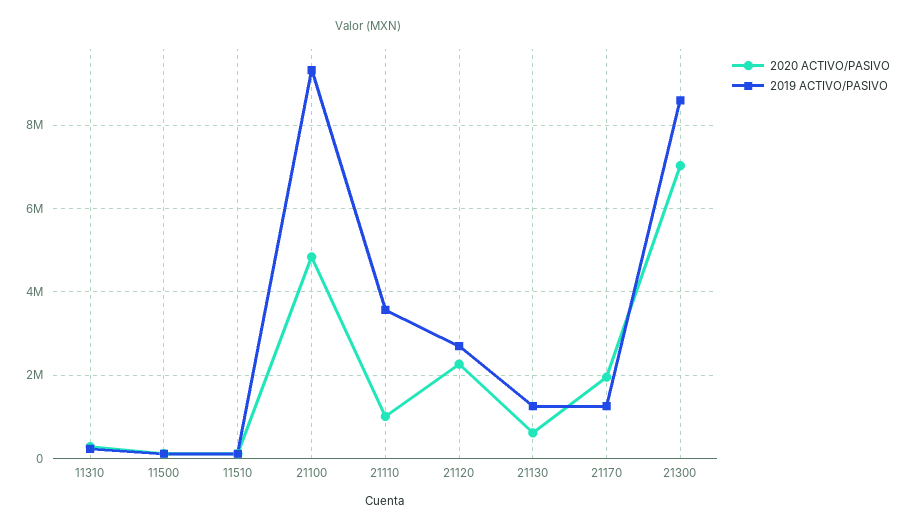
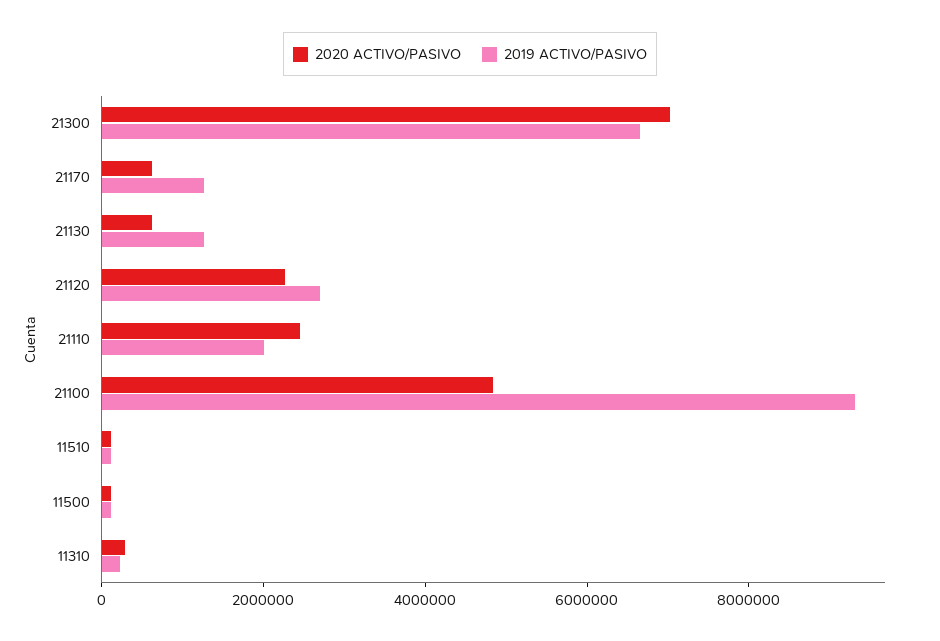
2020 ACTIVO/PASIVO, 21110: 1000000 -> 2500000
2019 ACTIVO/PASIVO, 21110: 3600000 -> 2000000
2020 ACTIVO/PASIVO, 21170: 2000000 -> 500000
2019 ACTIVO/PASIVO, 21300: 8600000 -> 6500000

